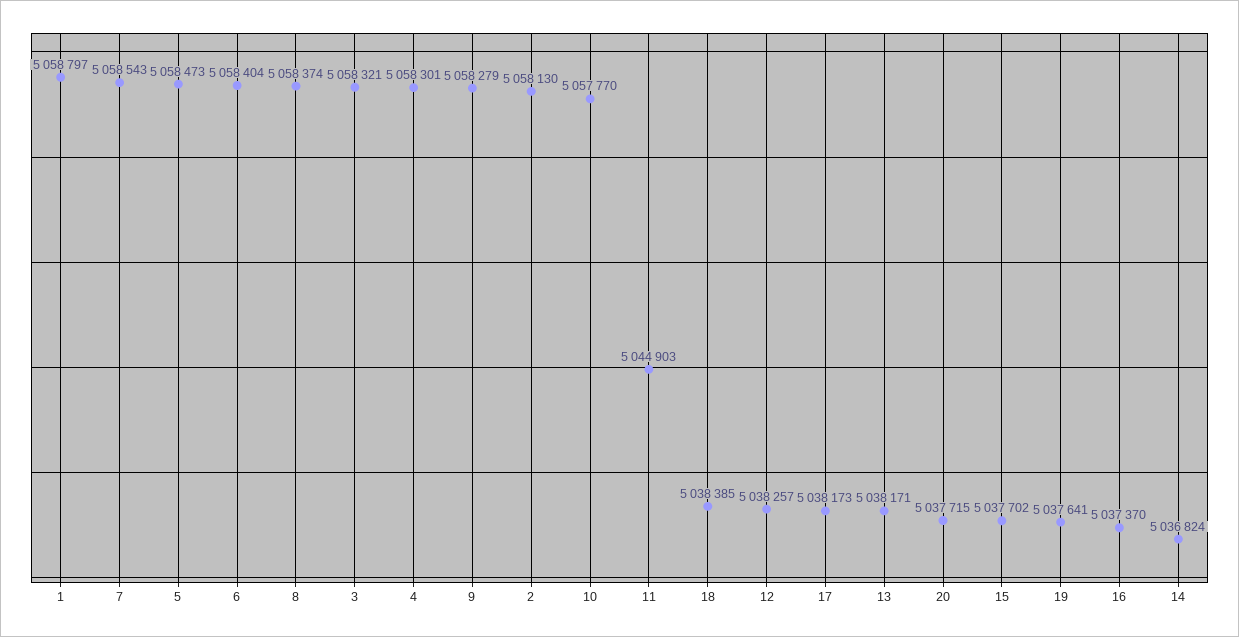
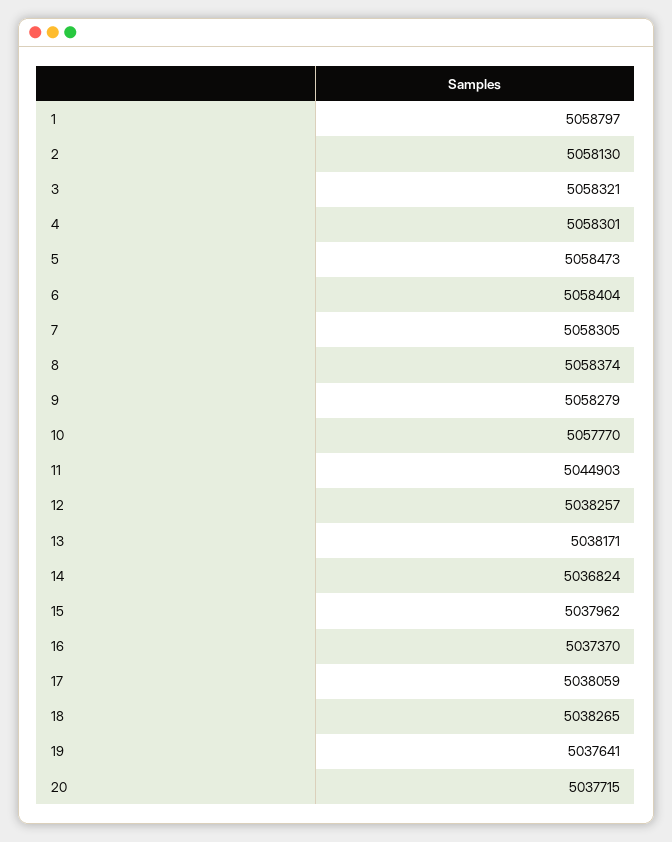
7: 5058543 -> 5058305
18: 5038385 -> 5038265
17: 5038173 -> 5038059
15: 5037702 -> 5037962

